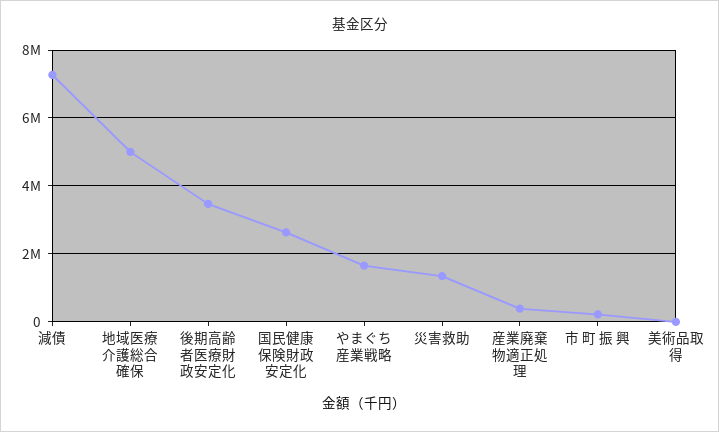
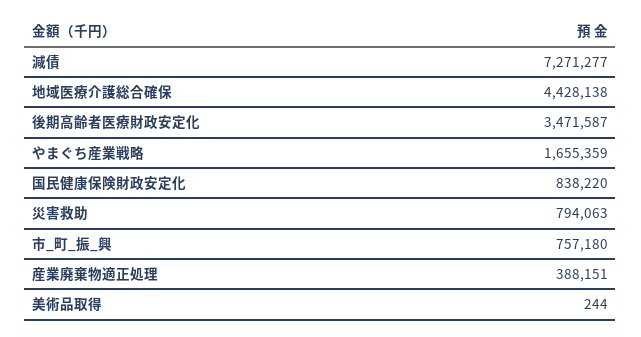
地域医療介護総合確保: 5000000 -> 4428138
国民健康保険財政安定化: 2600000 -> 838220
災害救助: 1400000 -> 794063
市 町 振 興: 200000 -> 757180

